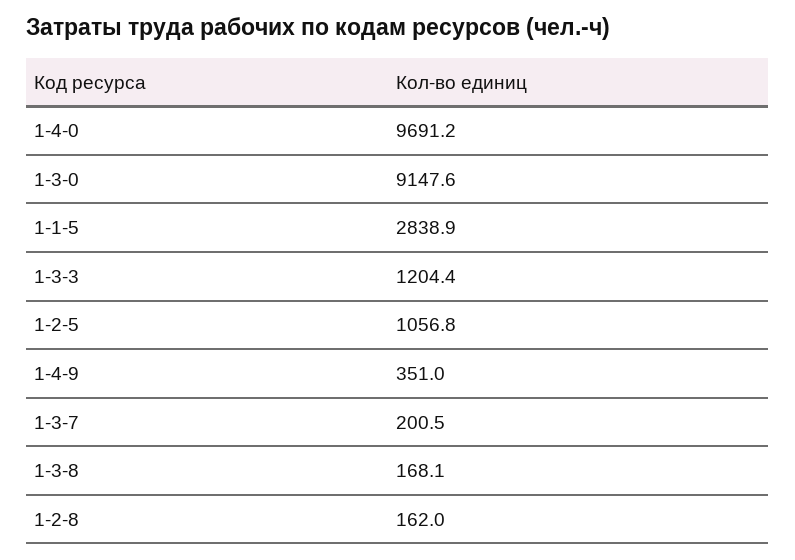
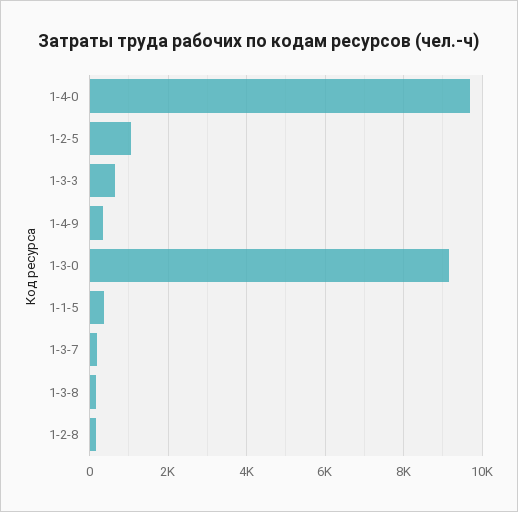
1-1-5: 2838.9 -> 400
1-3-3: 1204.4 -> 600

